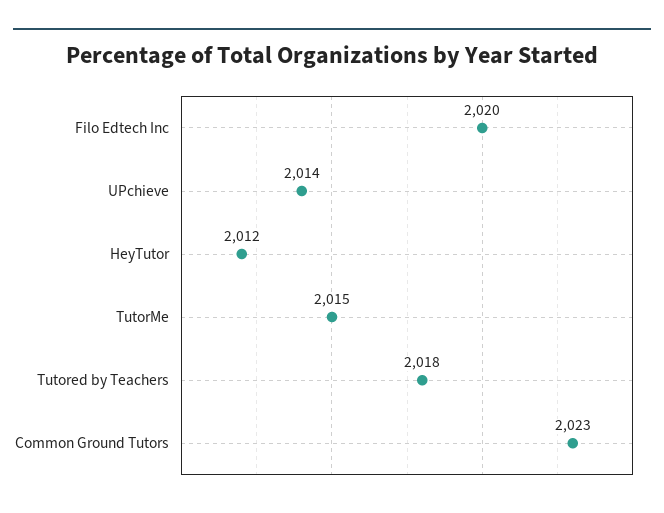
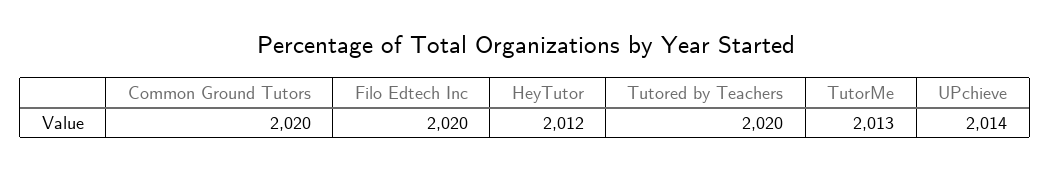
TutorMe: 2015 -> 2013
Tutored by Teachers: 2018 -> 2020
Common Ground Tutors: 2023 -> 2020

